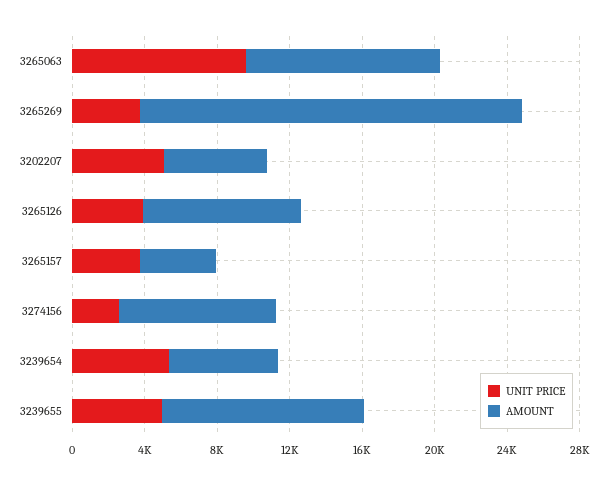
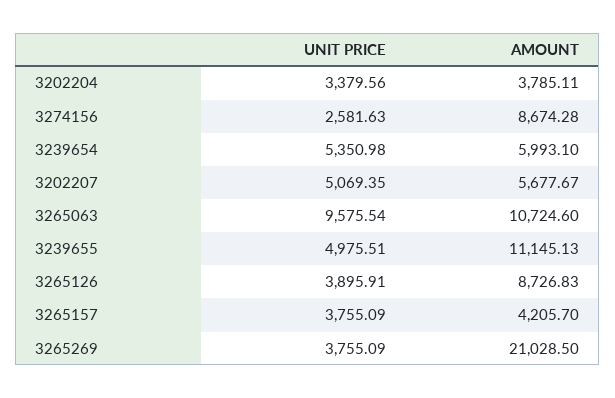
UNIT PRICE, 3202204: none -> 3379.56
AMOUNT, 3202204: none -> 3785.11

